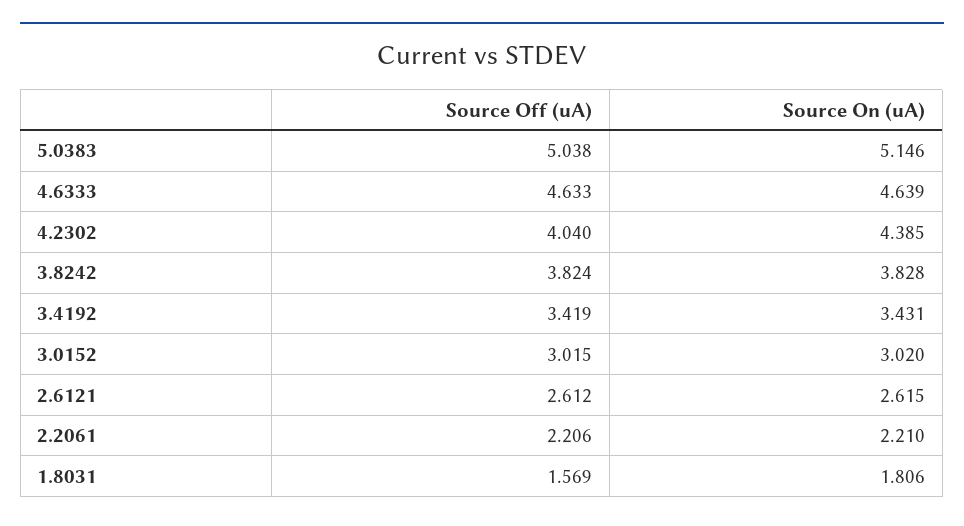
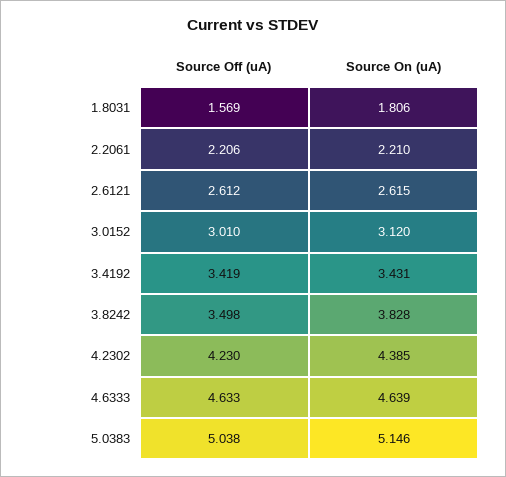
Source Off (uA), 4.2302: 4.04 -> 4.23
Source Off (uA), 3.8242: 3.824 -> 3.498
Source Off (uA), 3.0152: 3.015 -> 3.01
Source On (uA), 3.0152: 3.02 -> 3.12

